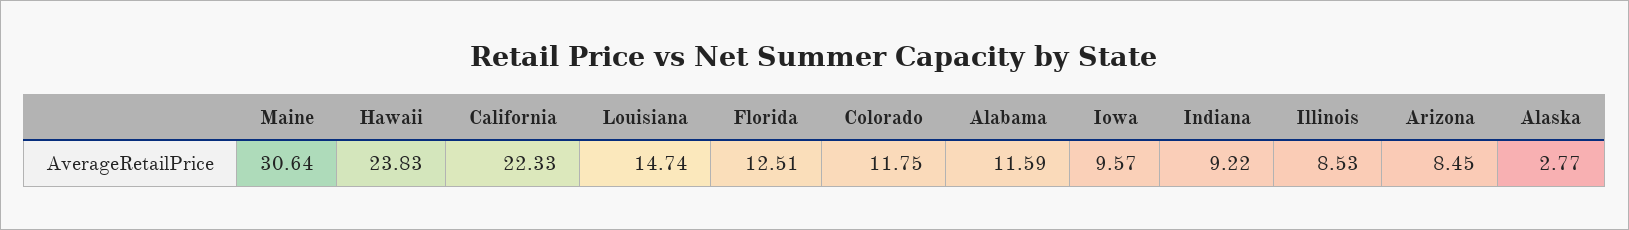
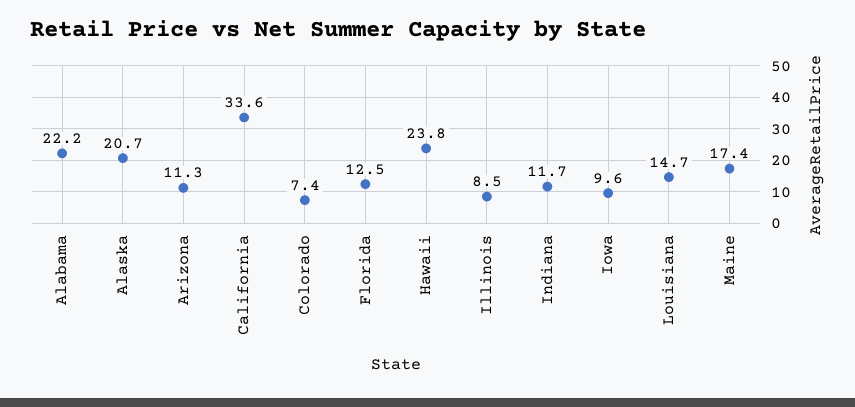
Maine: 30.64 -> 17.4
California: 22.33 -> 33.6
Colorado: 11.75 -> 7.4
Alabama: 11.59 -> 22.2
Indiana: 9.22 -> 11.7
Arizona: 8.45 -> 11.3
Alaska: 2.77 -> 20.7

